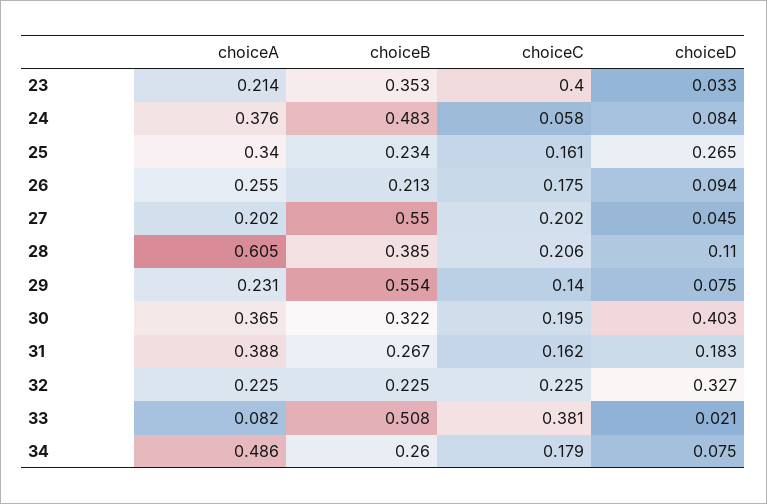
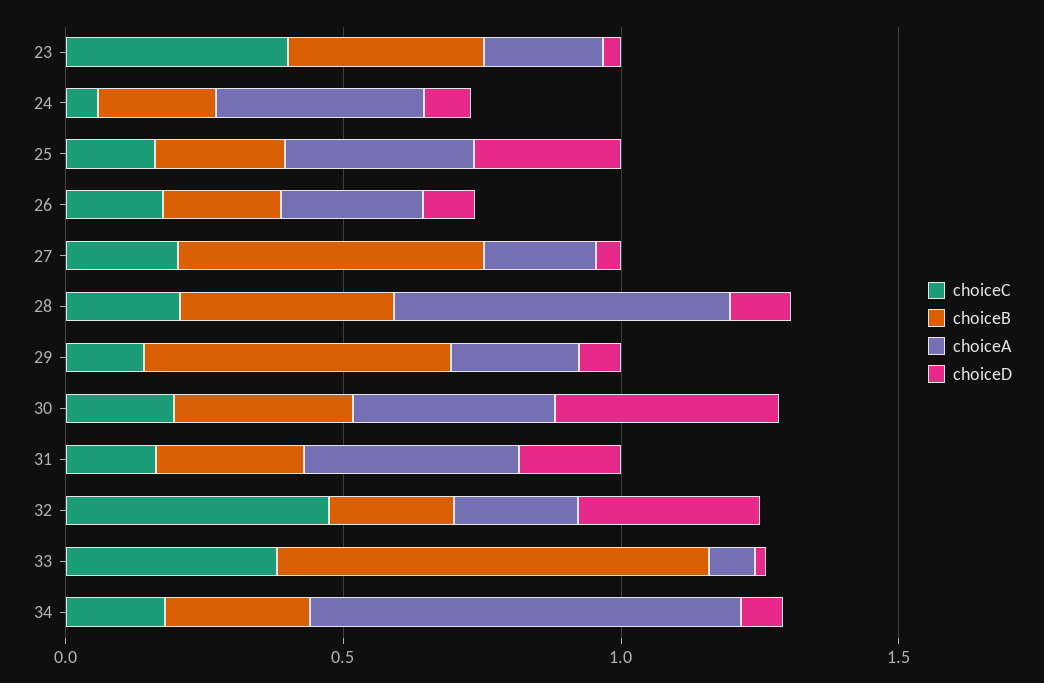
choiceB, 24: 0.483 -> 0.2
choiceC, 32: 0.225 -> 0.5
choiceB, 33: 0.508 -> 0.8
choiceA, 34: 0.486 -> 0.8

